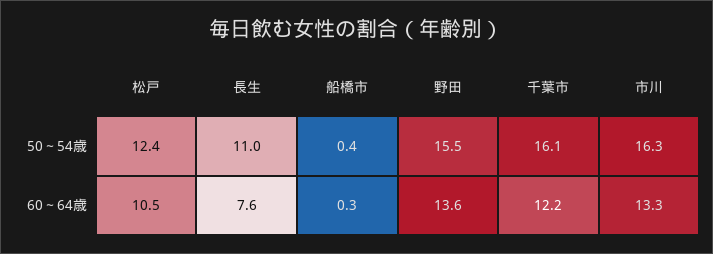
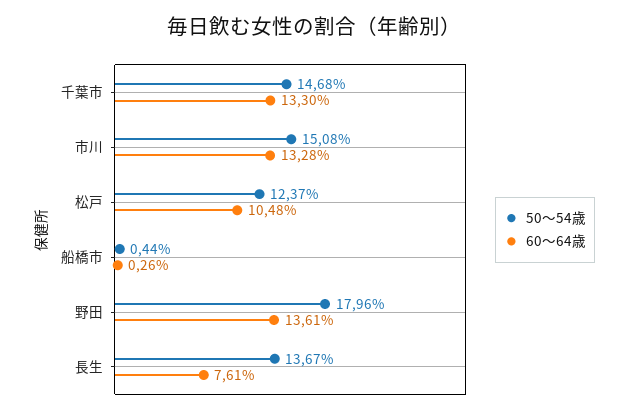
50～54歳, 長生: 11 -> 13.67
50～54歳, 野田: 15.5 -> 17.96
50～54歳, 千葉市: 16.1 -> 14.68
50～54歳, 市川: 16.3 -> 15.08
60～64歳, 千葉市: 12.2 -> 13.3

